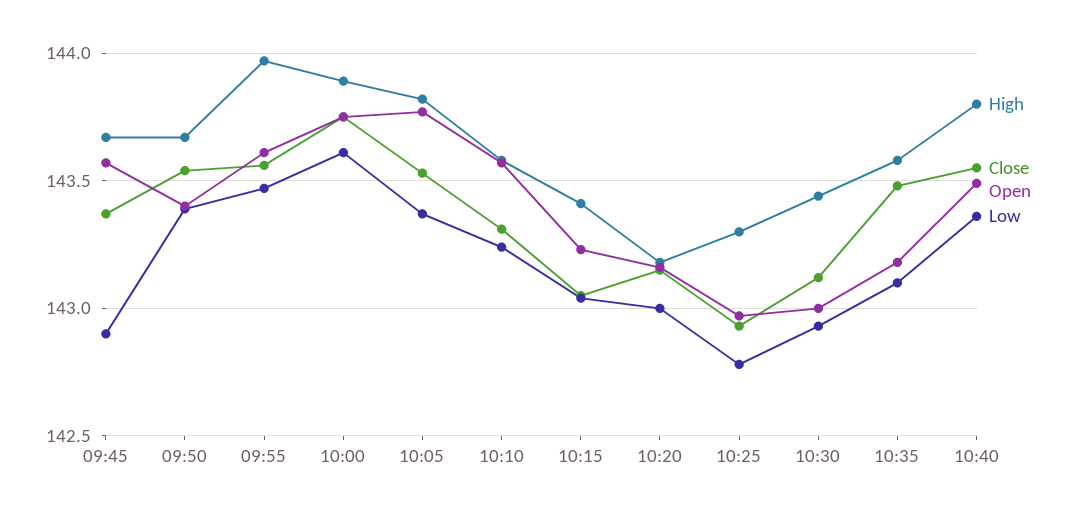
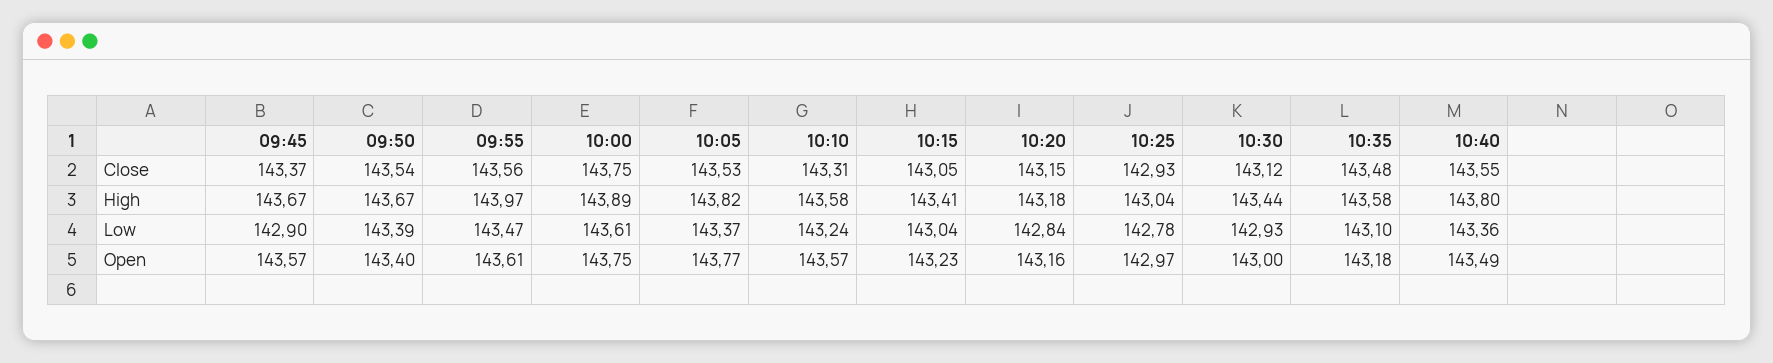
Low, 10:20: 143 -> 142.84
High, 10:25: 143.3 -> 143.04

